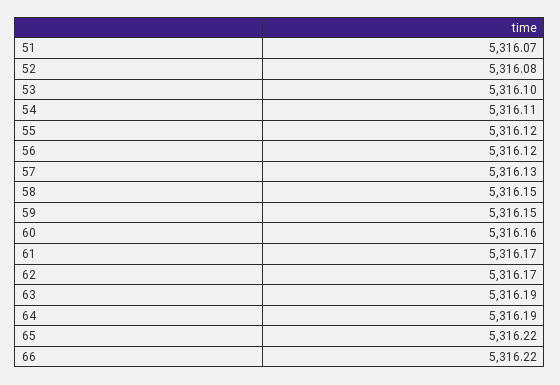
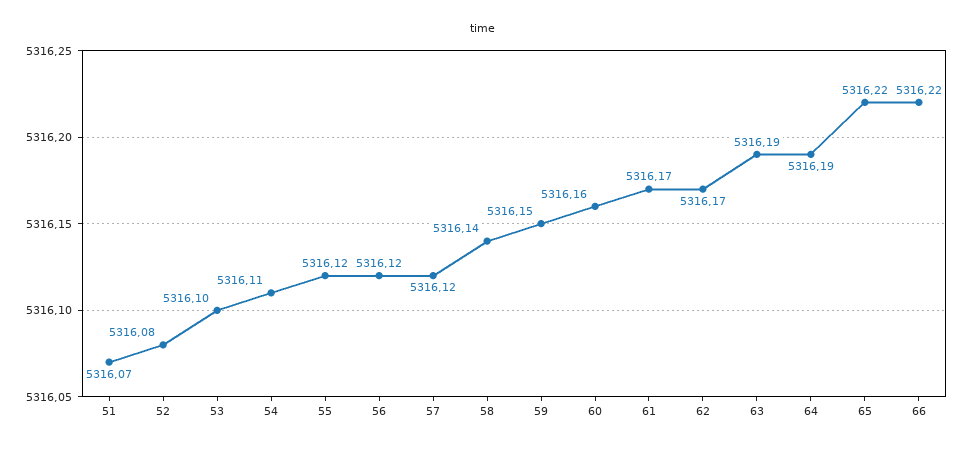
57: 5316.13 -> 5316.12
58: 5316.15 -> 5316.14

